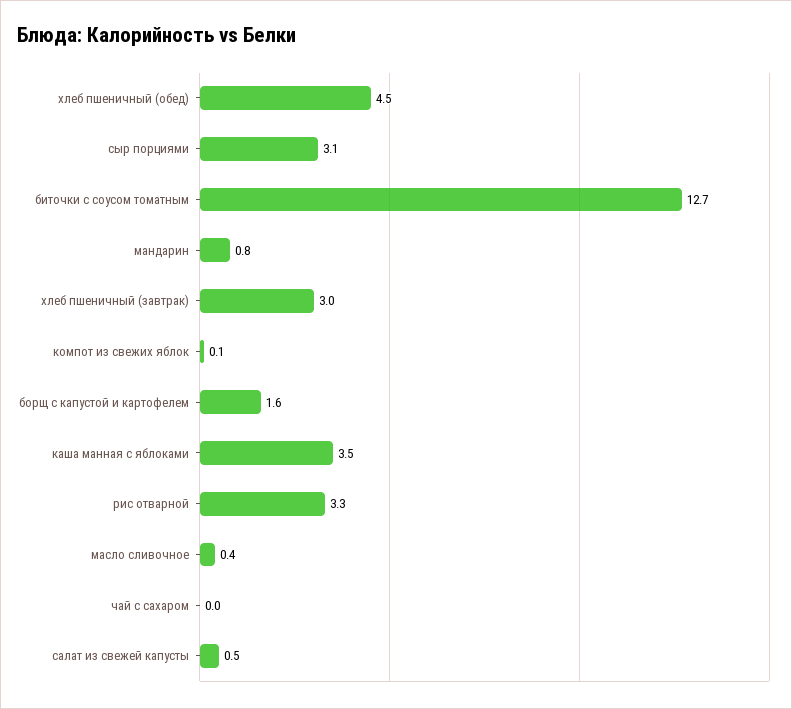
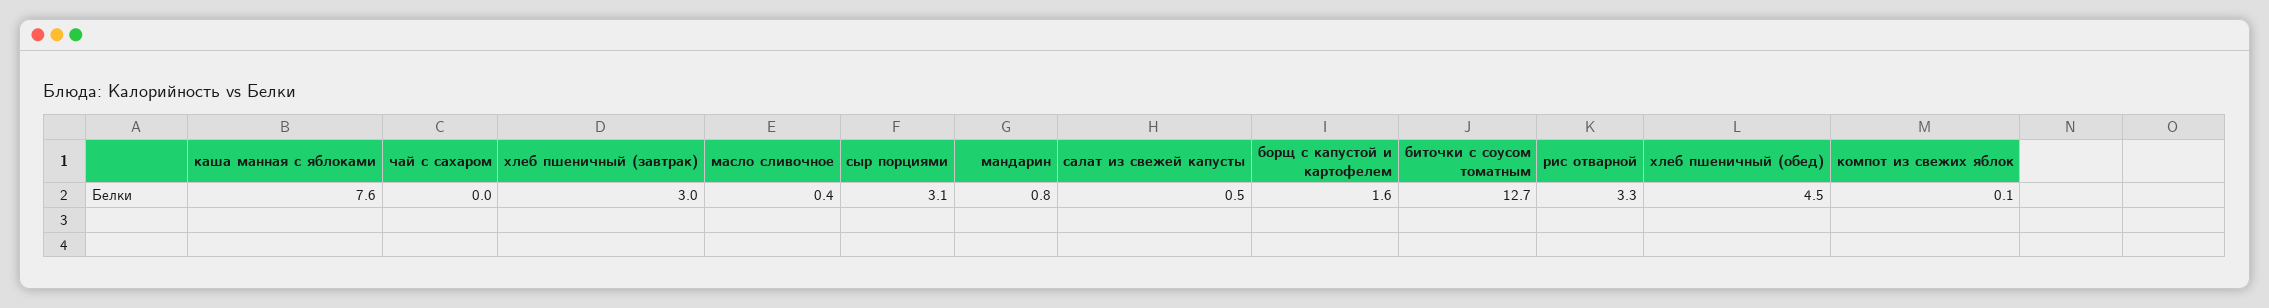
каша манная с яблоками: 3.5 -> 7.6

